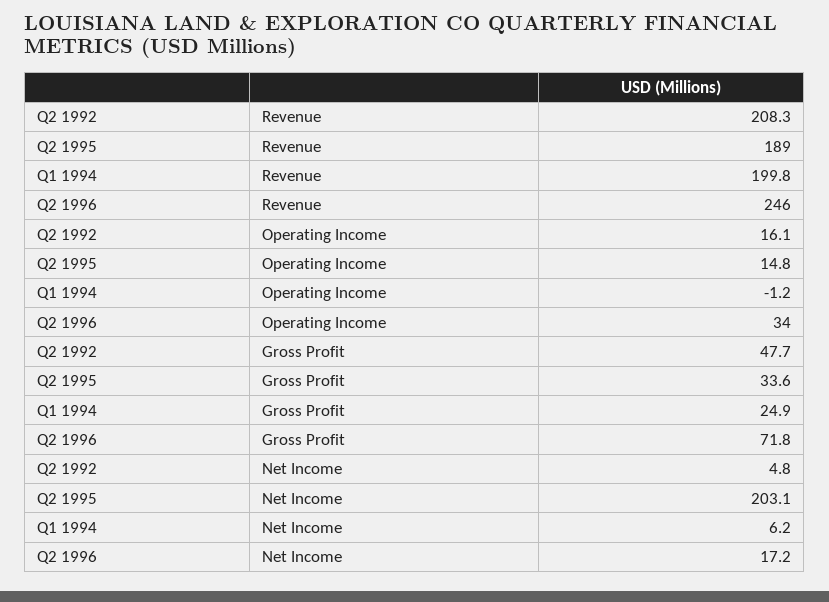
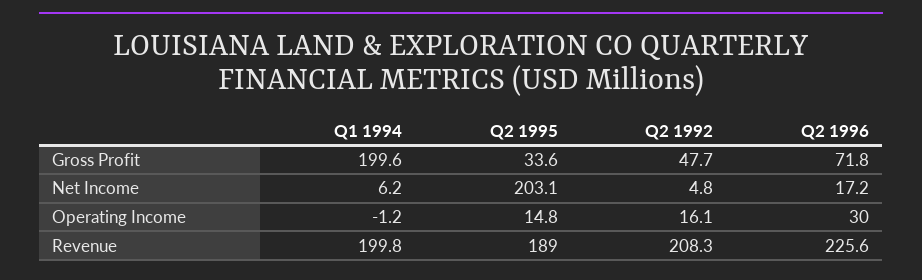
Q2 1996, Revenue: 246 -> 225.6
Q2 1996, Operating Income: 34 -> 30
Q1 1994, Gross Profit: 24.9 -> 199.6

